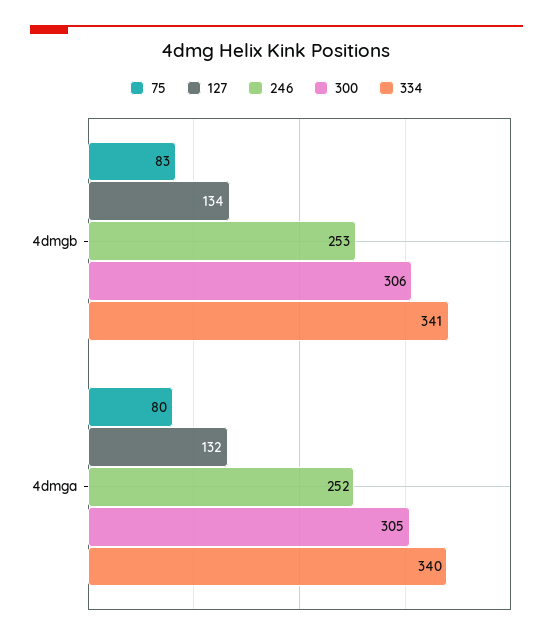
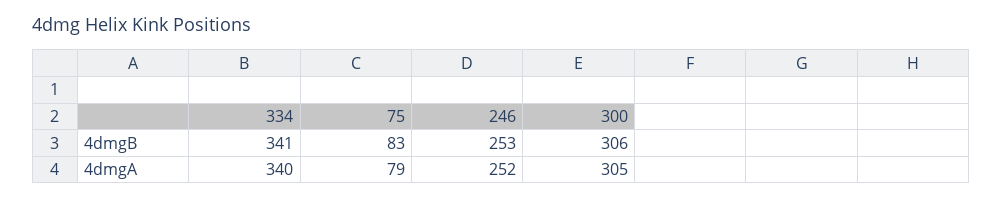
127, 4dmgb: 134 -> none
75, 4dmga: 80 -> 79
127, 4dmga: 132 -> none

